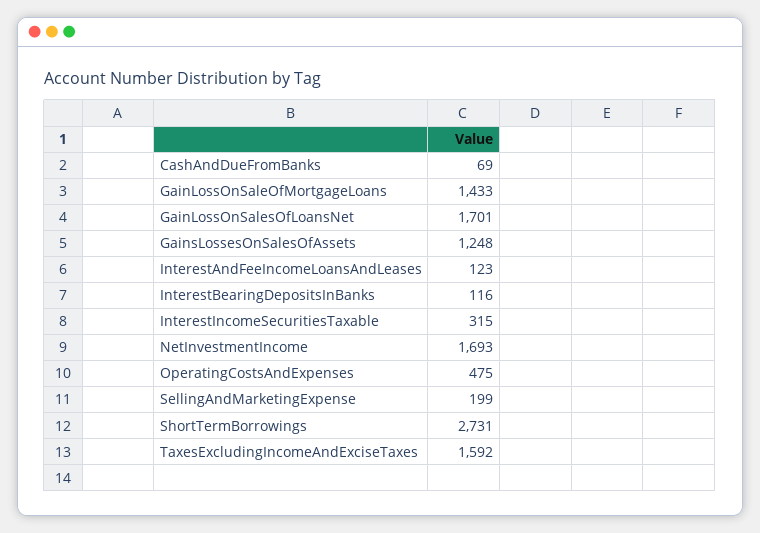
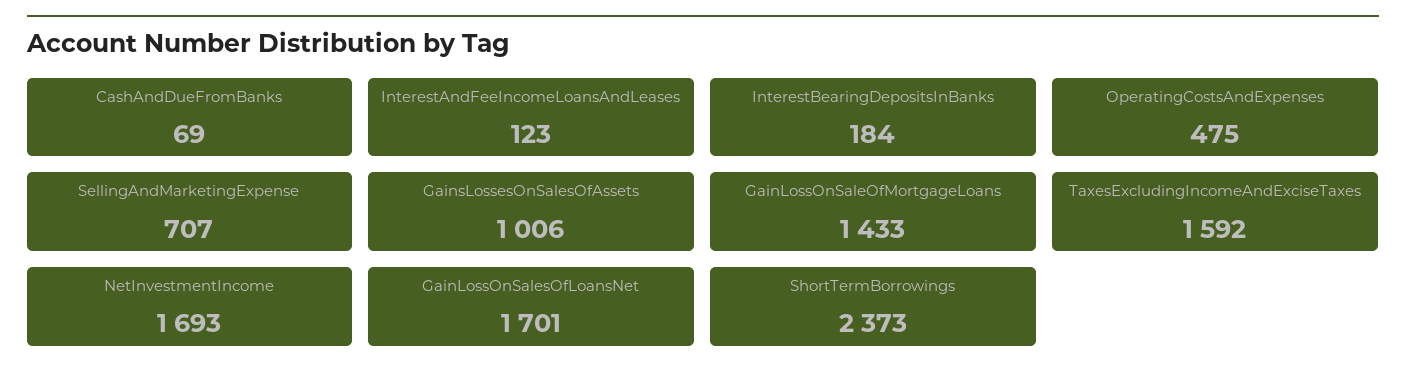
GainsLossesOnSalesOfAssets: 1248 -> 1006
InterestBearingDepositsInBanks: 116 -> 184
InterestIncomeSecuritiesTaxable: 315 -> none
SellingAndMarketingExpense: 199 -> 707
ShortTermBorrowings: 2731 -> 2373

